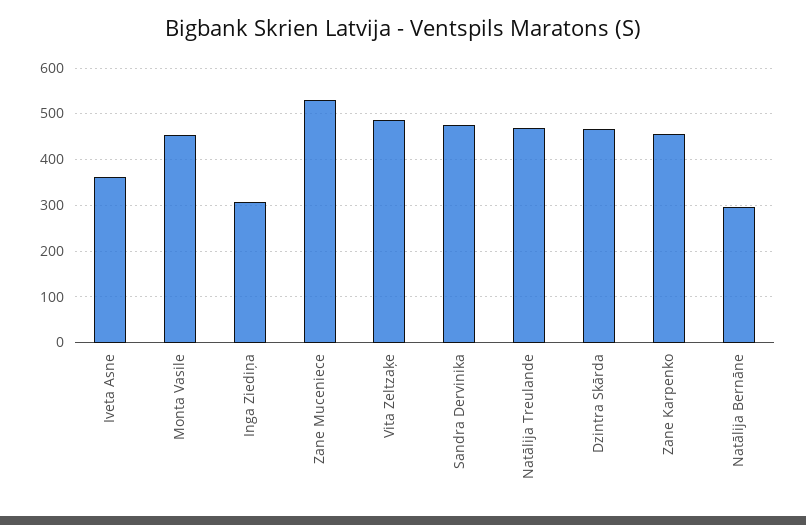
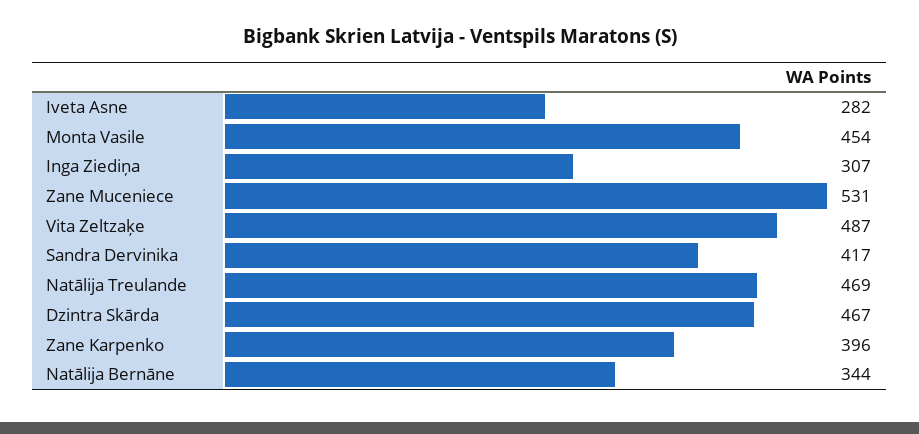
Iveta Asne: 360 -> 282
Sandra Dervinika: 480 -> 417
Zane Karpenko: 460 -> 396
Natālija Bernāne: 300 -> 344

